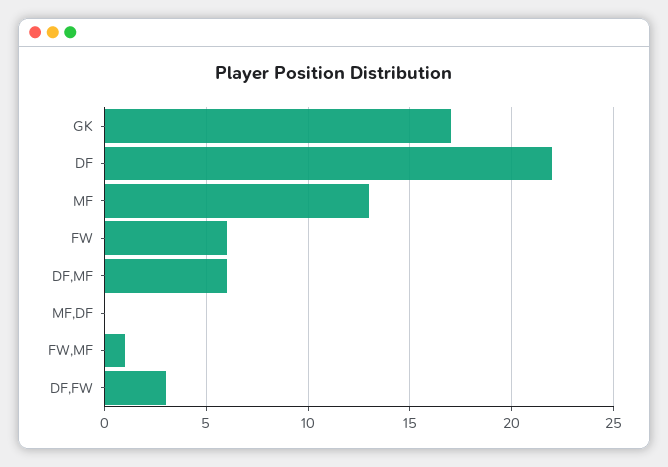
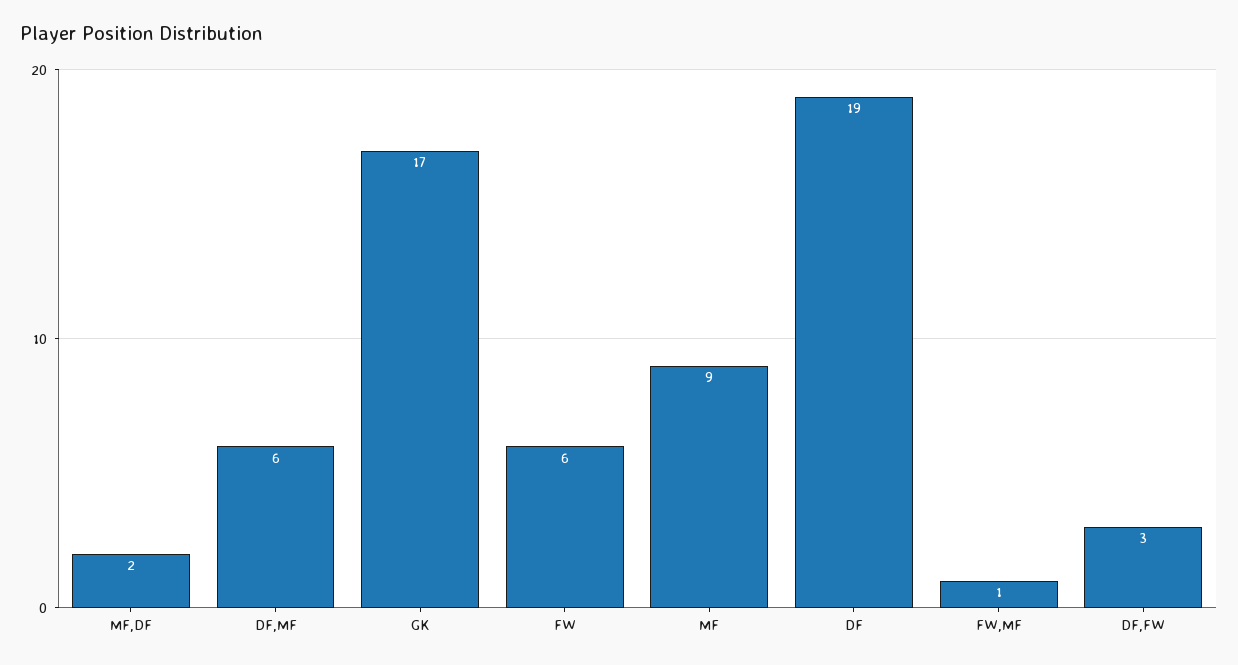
DF: 22 -> 19
MF: 13 -> 9
MF,DF: 0 -> 2

